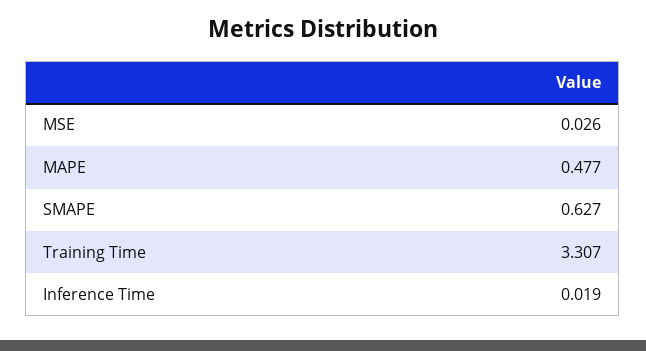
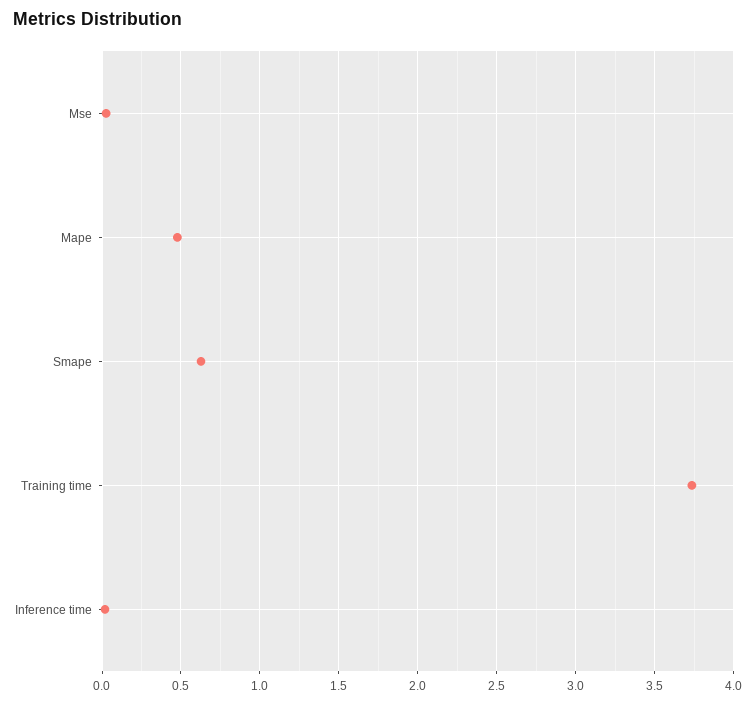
Training Time: 3.307 -> 3.75

